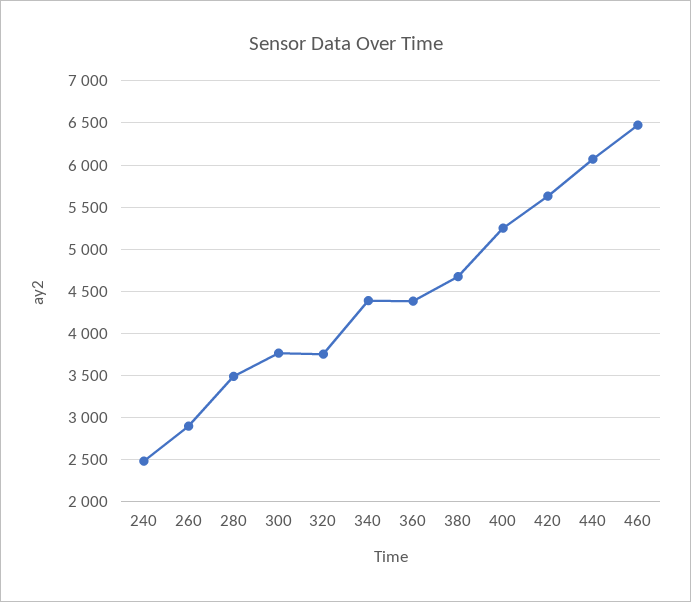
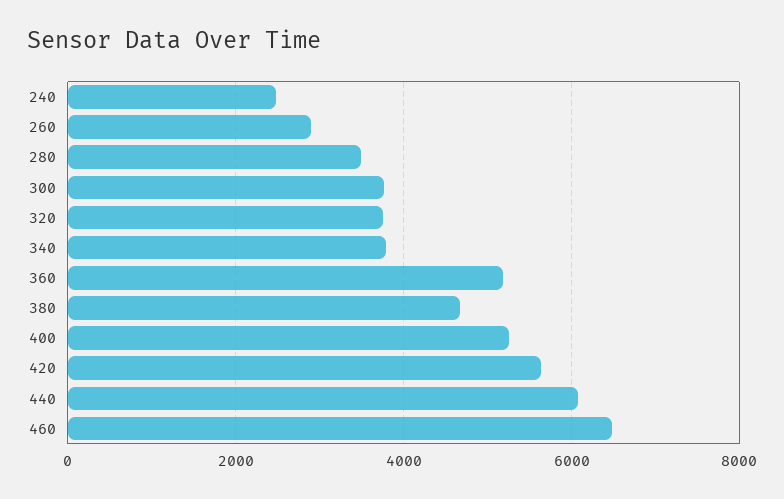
340: 4400 -> 3800
360: 4400 -> 5200

